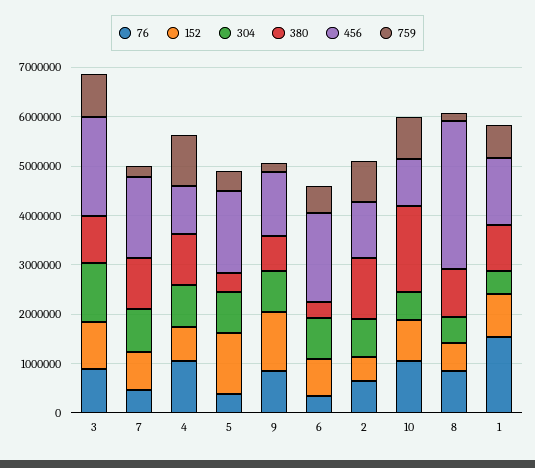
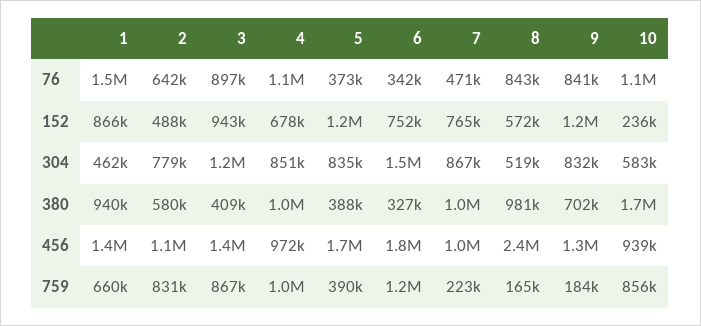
380, 3: 1000000 -> 409000
456, 3: 2000000 -> 1400000
456, 7: 1600000 -> 1000000
304, 6: 800000 -> 1500000
759, 6: 600000 -> 1200000
380, 2: 1200000 -> 580000
152, 10: 800000 -> 236000
456, 8: 3000000 -> 2400000

